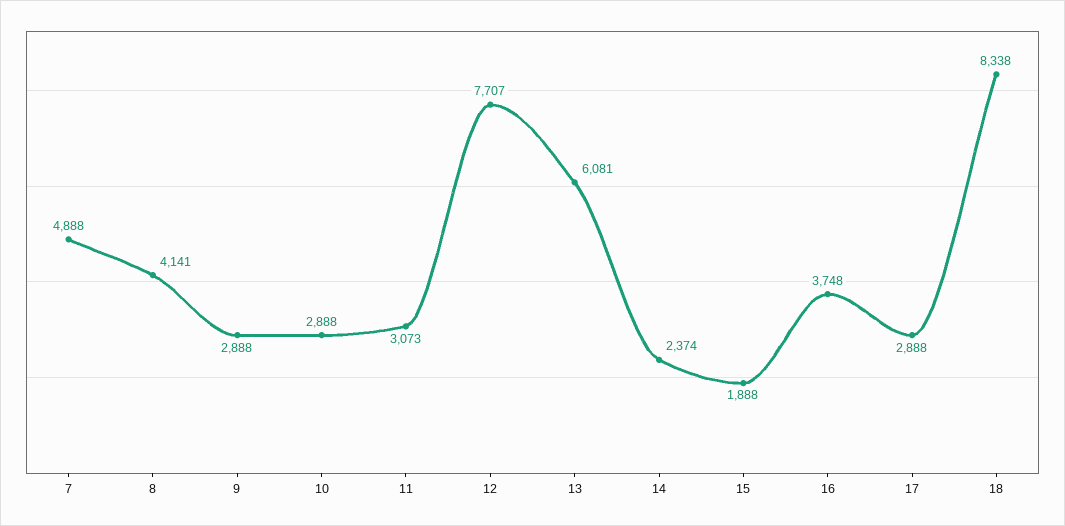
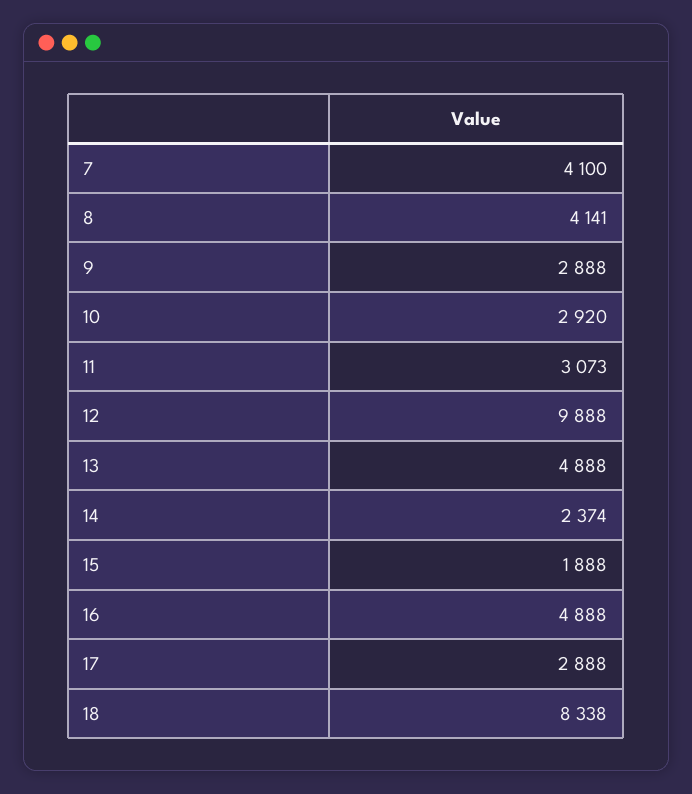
7: 4888 -> 4100
10: 2888 -> 2920
12: 7707 -> 9888
13: 6081 -> 4888
16: 3748 -> 4888

